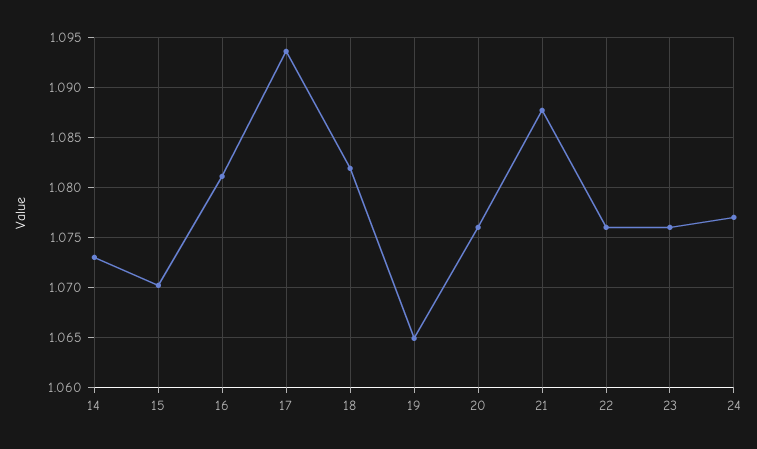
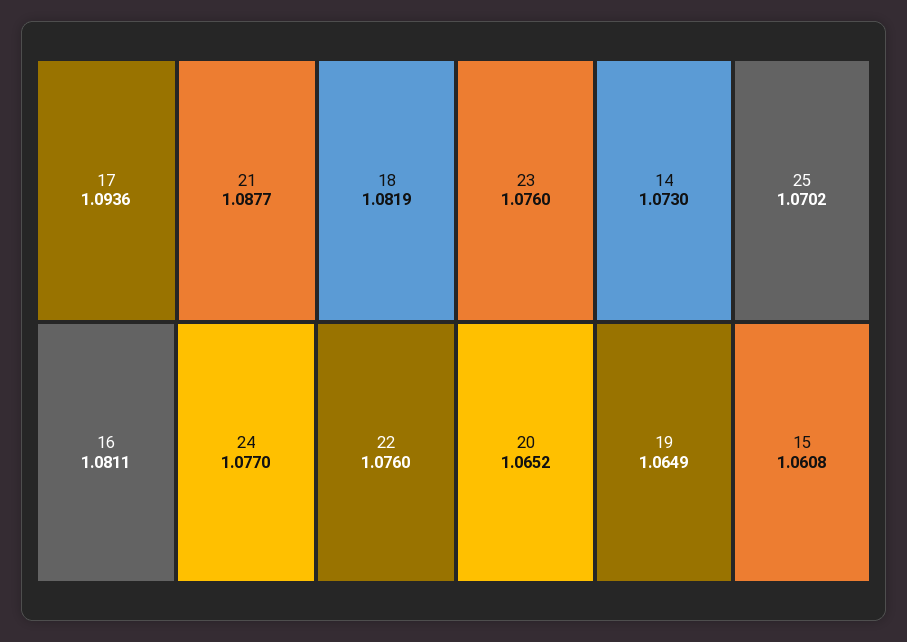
15: 1.07 -> 1.0608
20: 1.076 -> 1.0652
25: none -> 1.0702

